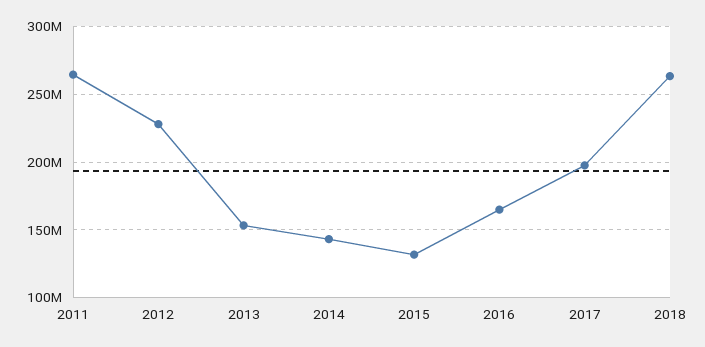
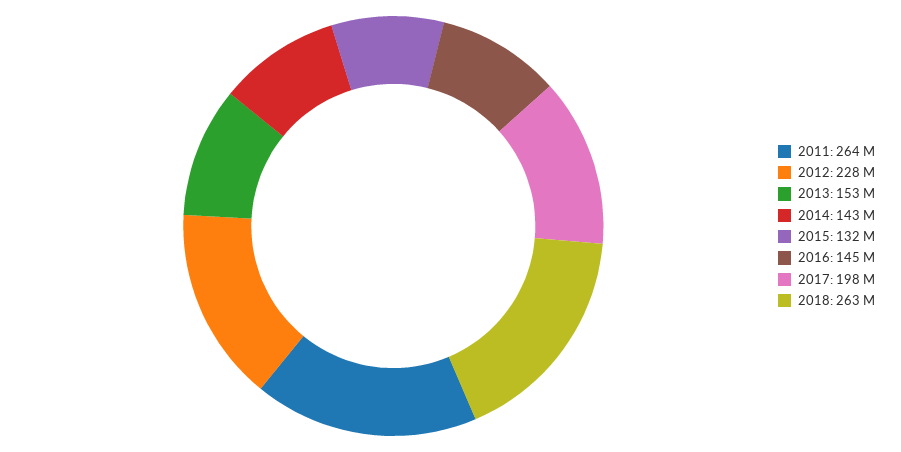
2016: 165000000 -> 145000000

